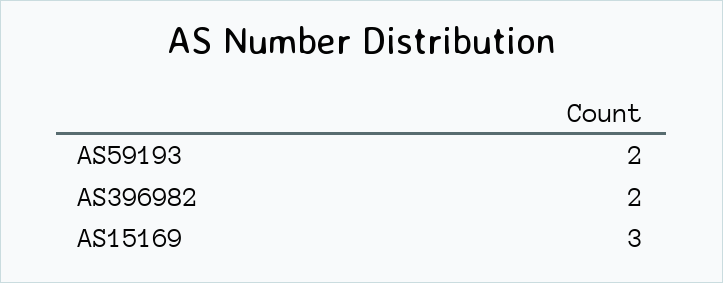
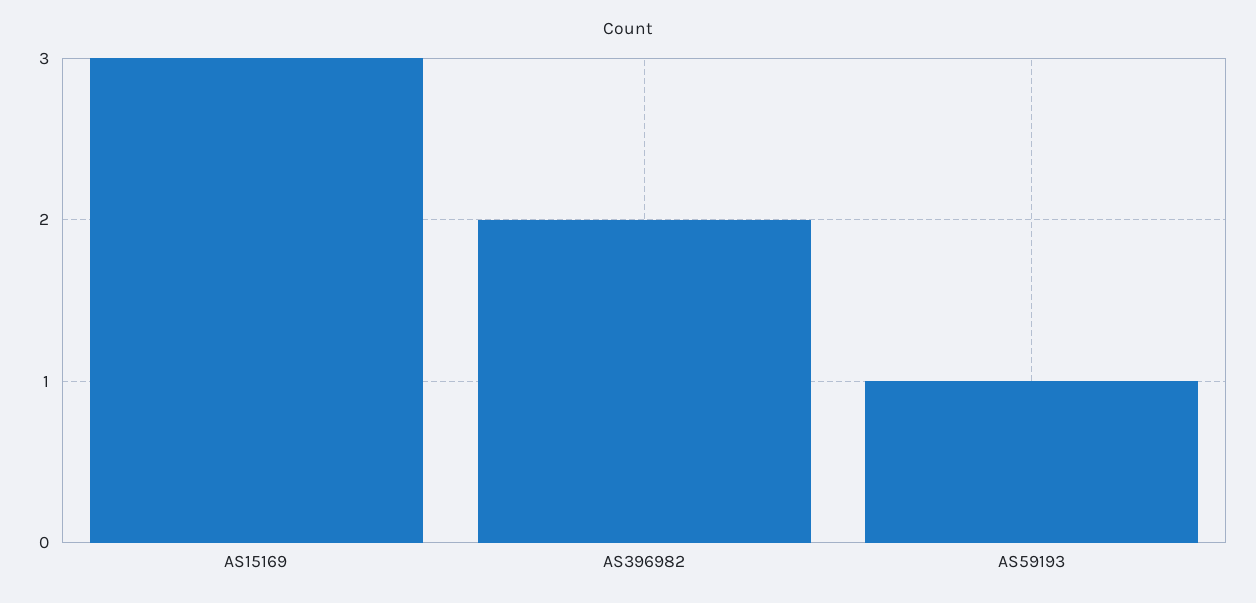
AS59193: 2 -> 1

